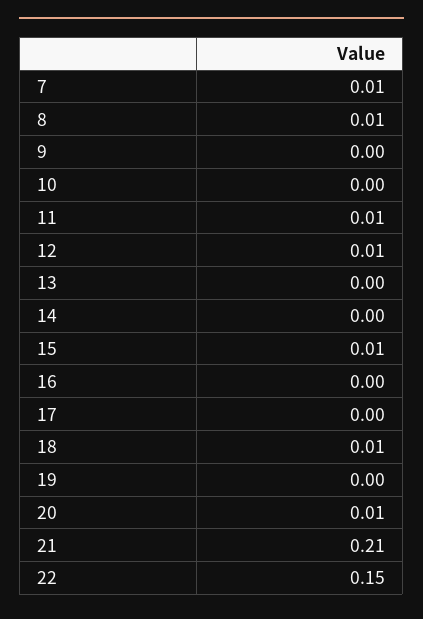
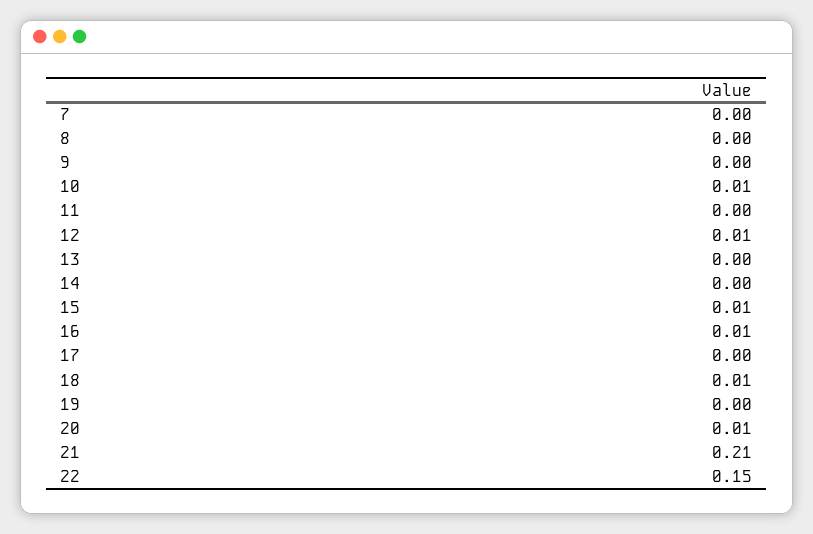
7: 0.01 -> 0
8: 0.01 -> 0
10: 0 -> 0.01
11: 0.01 -> 0
16: 0 -> 0.01

